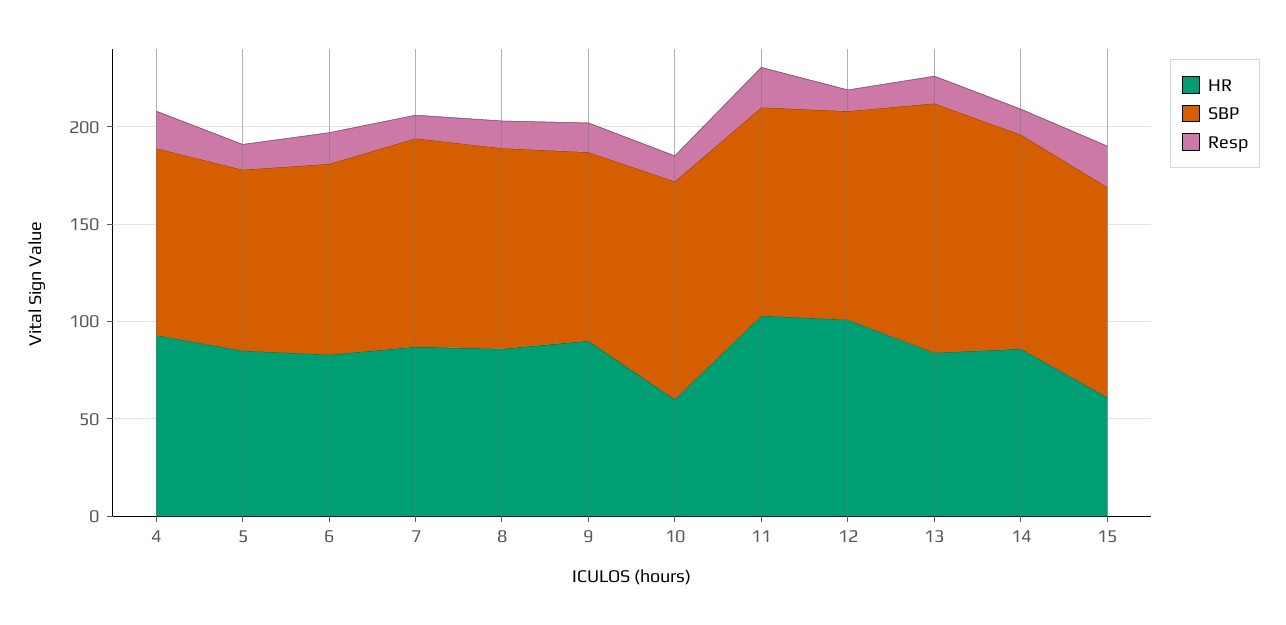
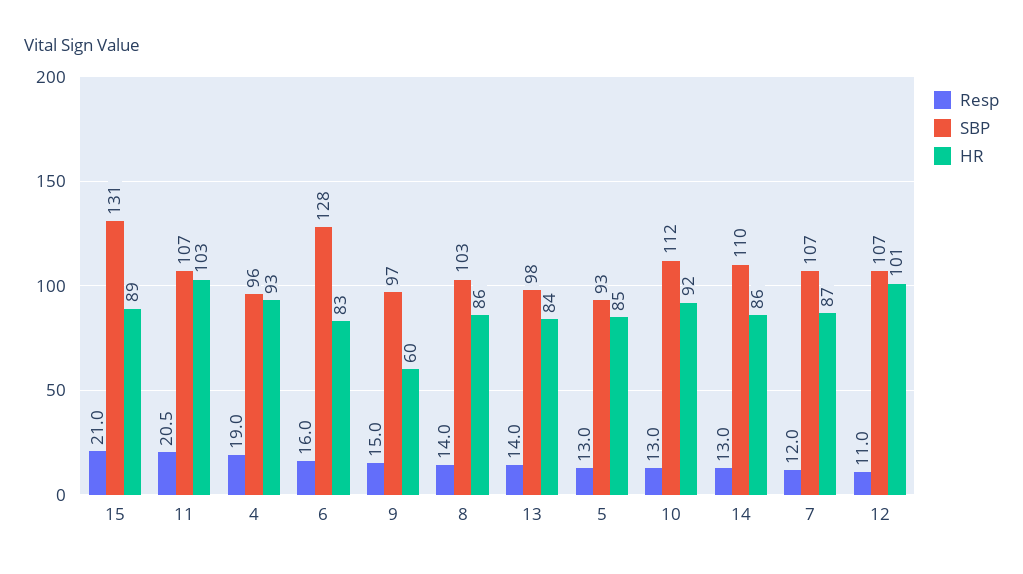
SBP, 6: 100 -> 128
HR, 9: 90 -> 60
HR, 10: 60 -> 92
SBP, 13: 130 -> 98
HR, 15: 60 -> 89
SBP, 15: 110 -> 131

